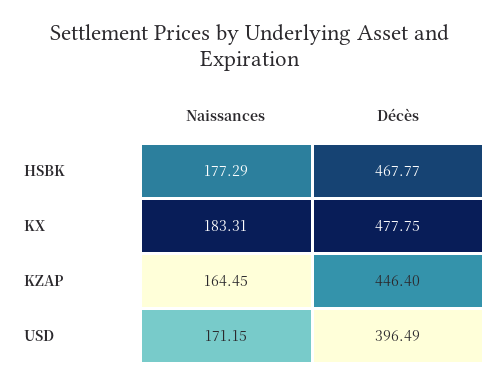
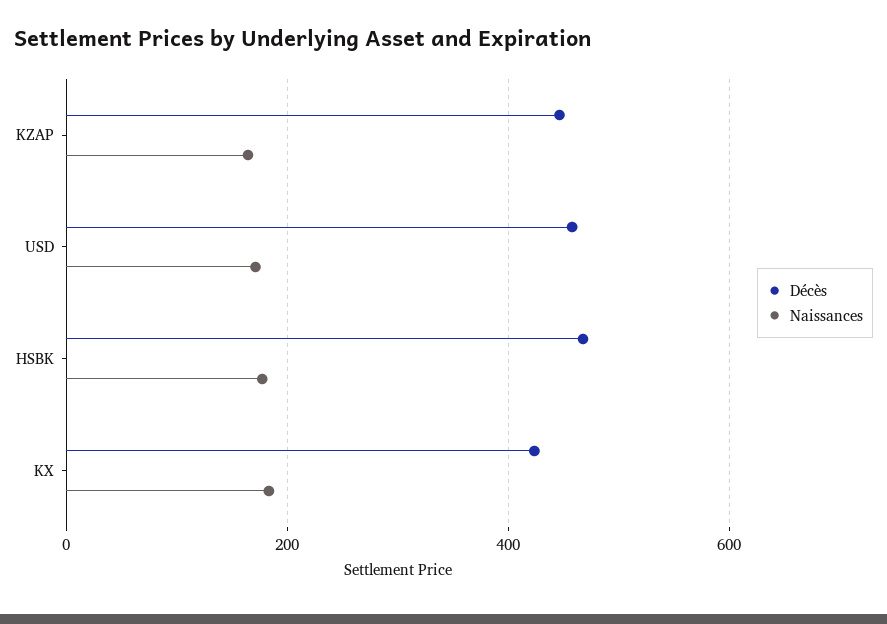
Décès, KX: 477.75 -> 420
Décès, USD: 396.49 -> 460

